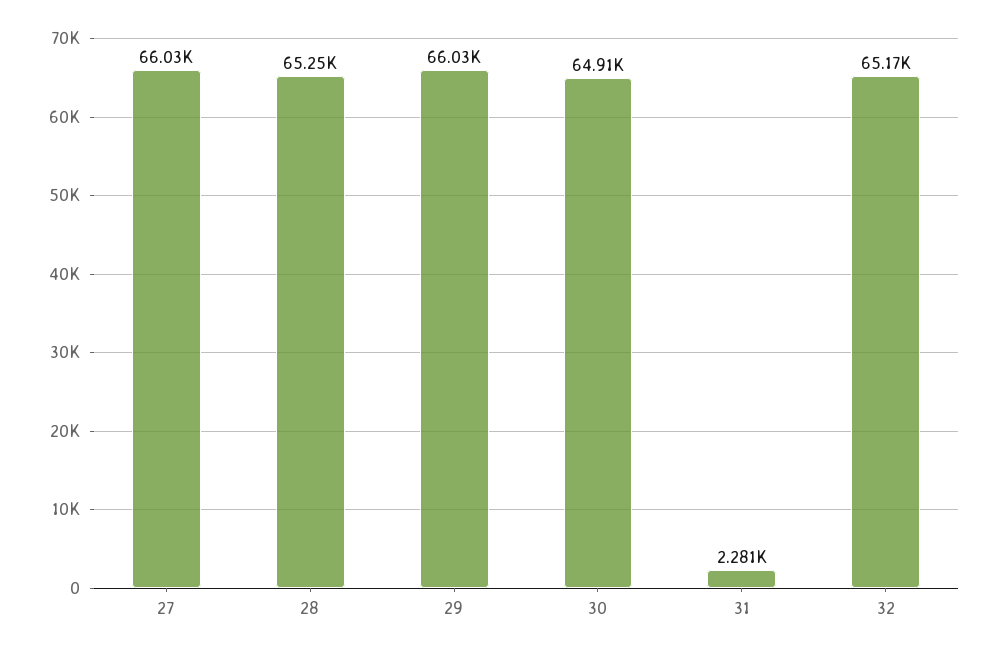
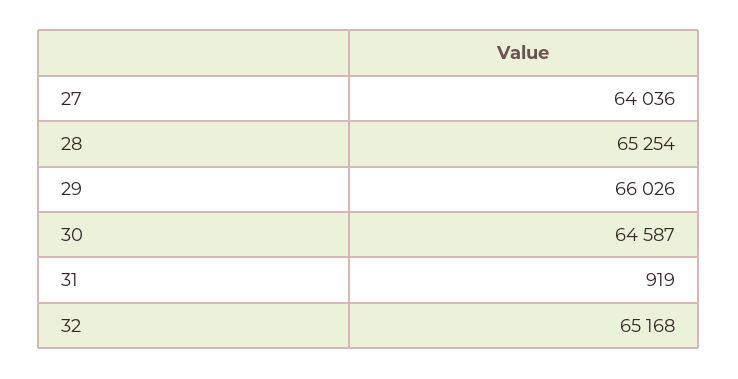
27: 66030 -> 64036
30: 64910 -> 64587
31: 2281 -> 919

